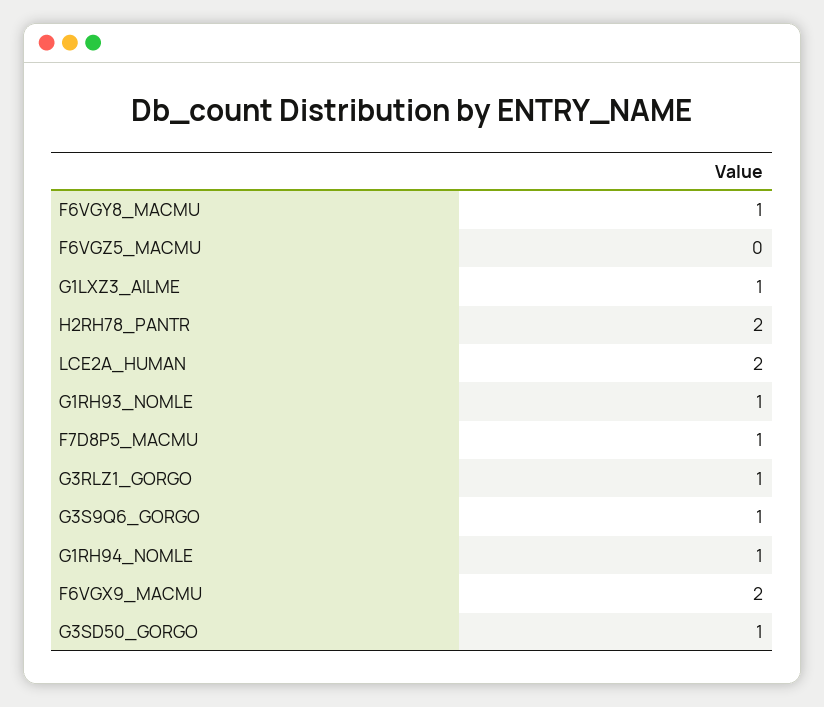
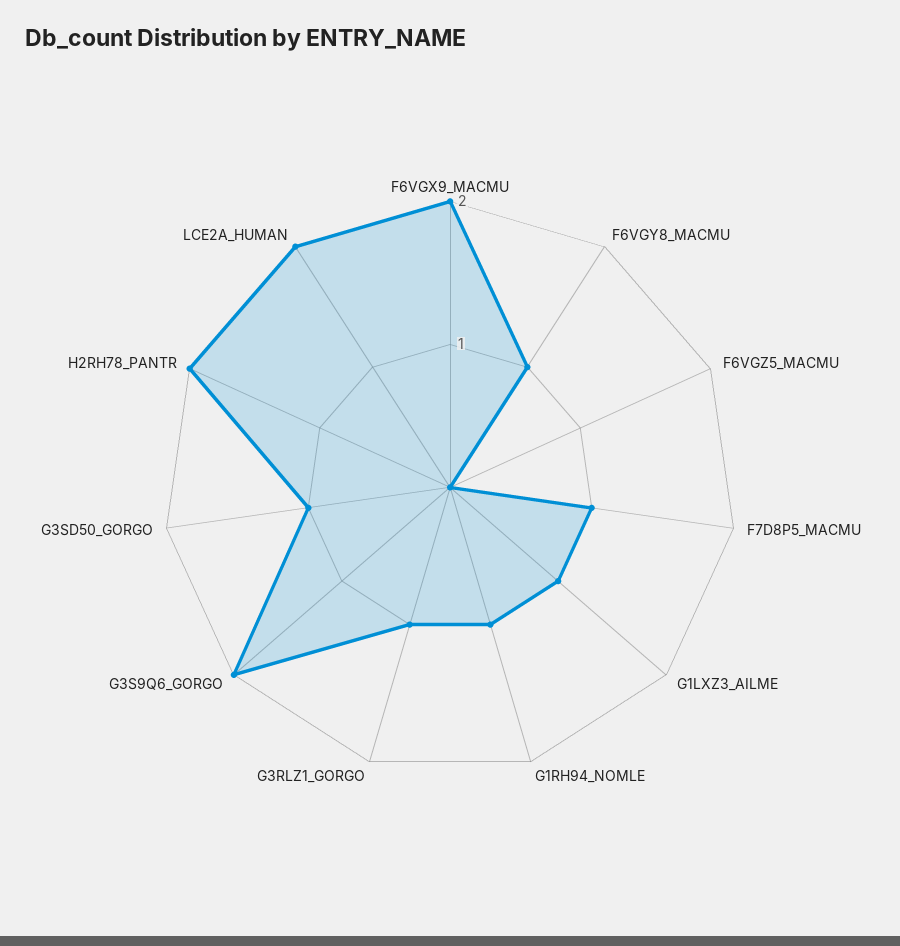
G1RH93_NOMLE: 1 -> none
G3S9Q6_GORGO: 1 -> 2

